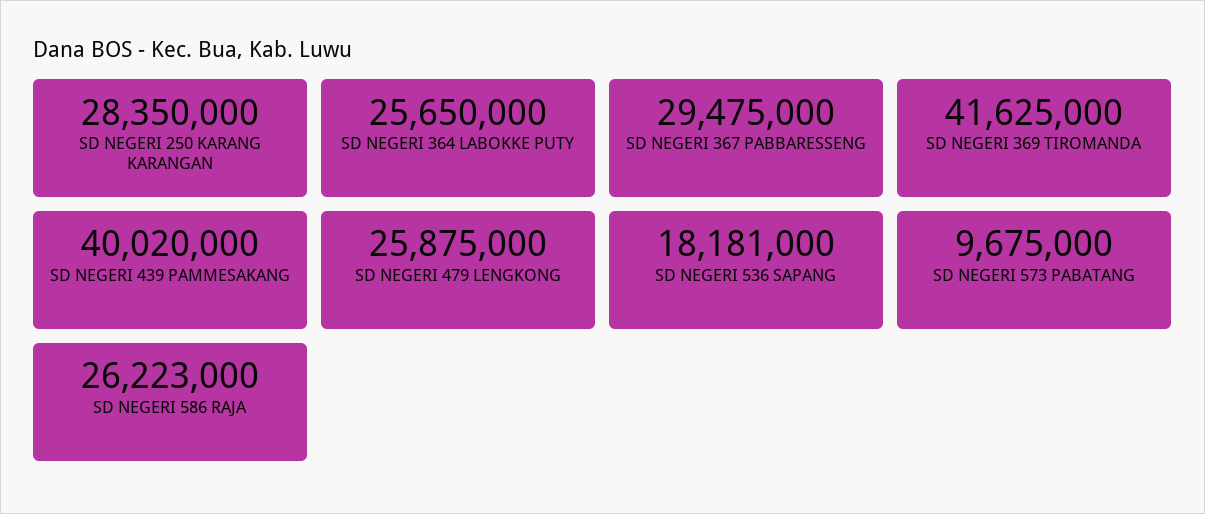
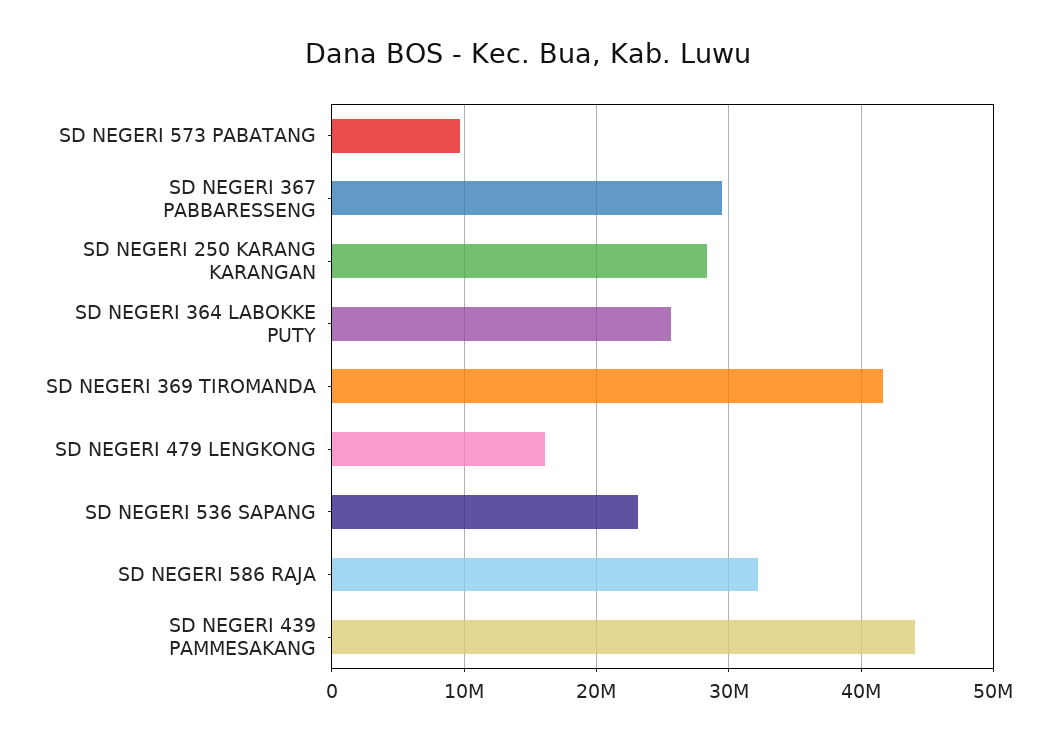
SD NEGERI 439 PAMMESAKANG: 40020000 -> 44000000
SD NEGERI 479 LENGKONG: 25875000 -> 16000000
SD NEGERI 536 SAPANG: 18181000 -> 23000000
SD NEGERI 586 RAJA: 26223000 -> 32000000

